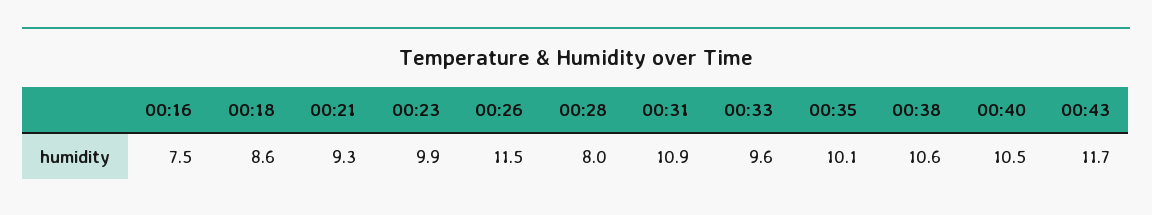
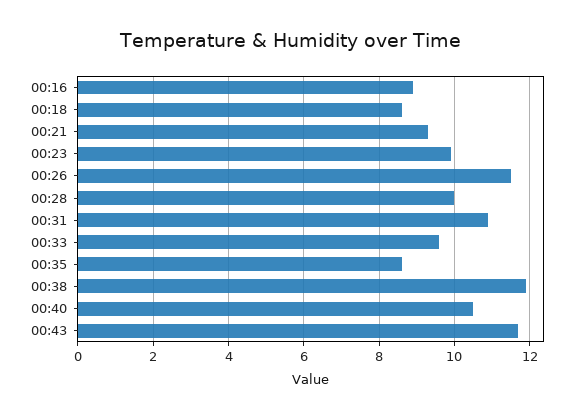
00:16: 7.5 -> 9
00:28: 8 -> 10
00:35: 10.1 -> 8.5
00:38: 10.6 -> 12

